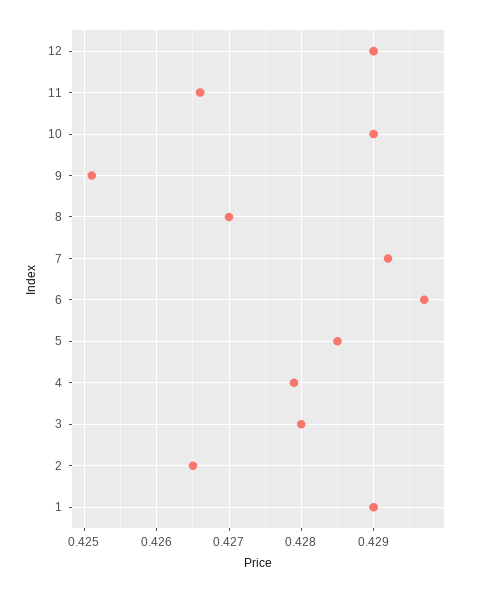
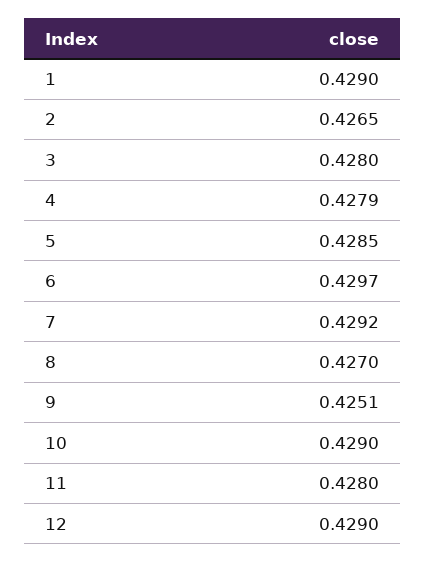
11: 0.4266 -> 0.428

